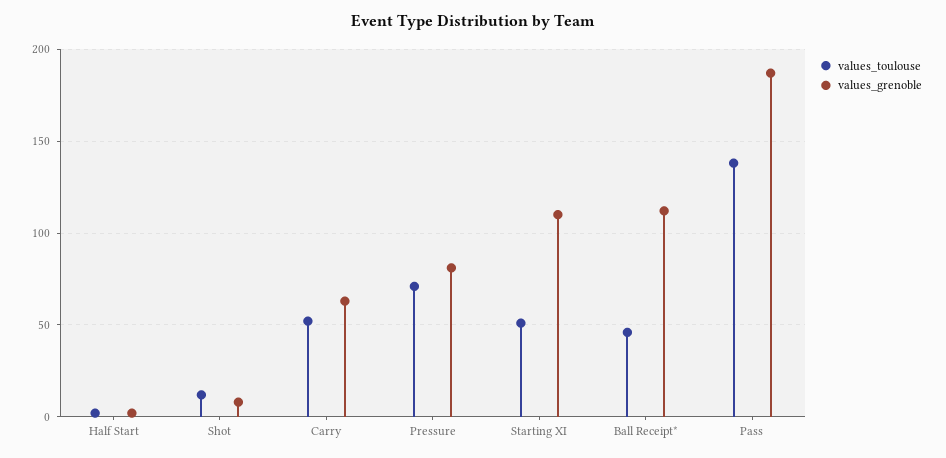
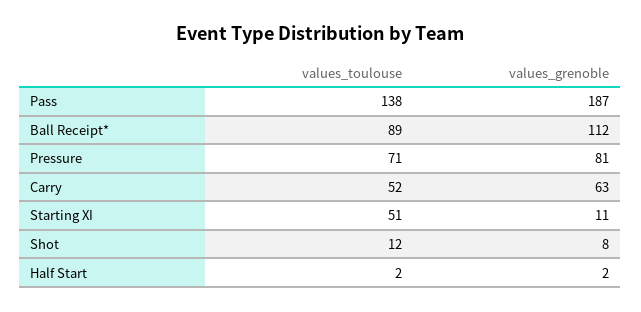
values_grenoble, Starting XI: 110 -> 11
values_toulouse, Ball Receipt*: 45 -> 89

